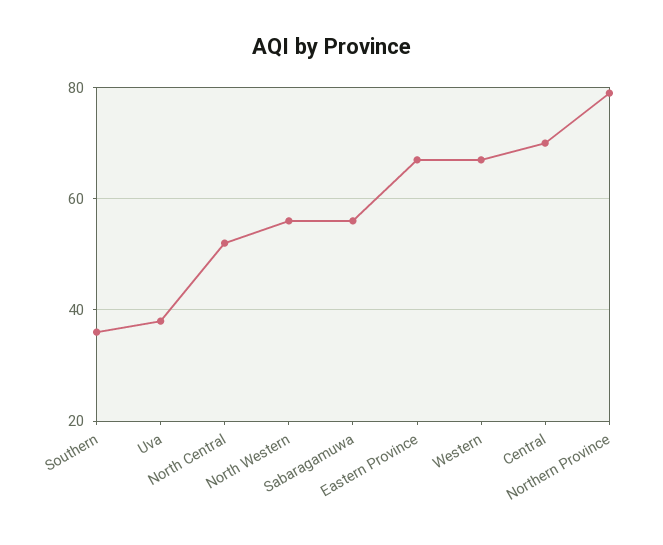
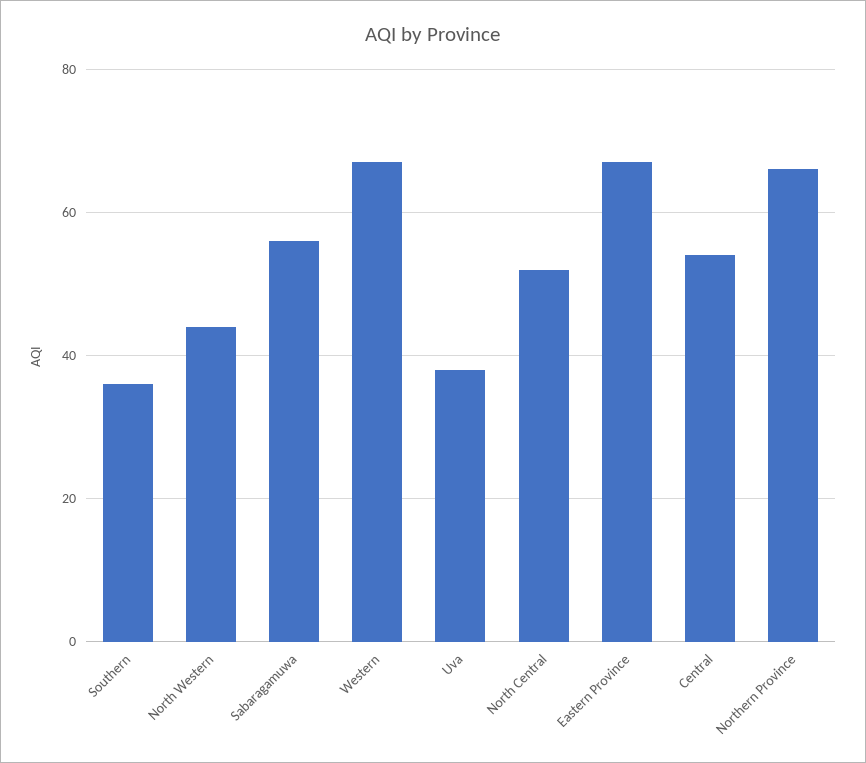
North Western: 55 -> 45
Central: 70 -> 55
Northern Province: 80 -> 65

